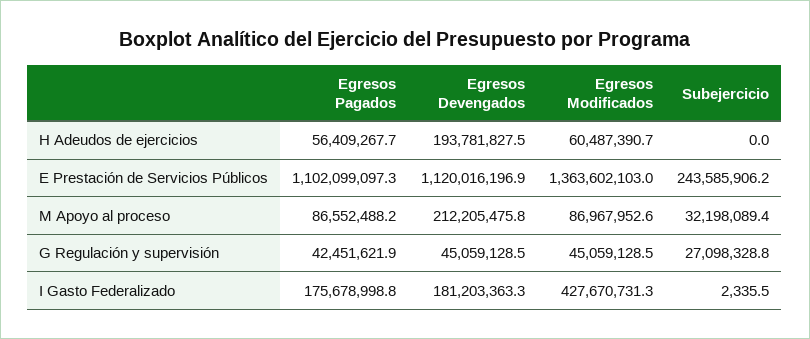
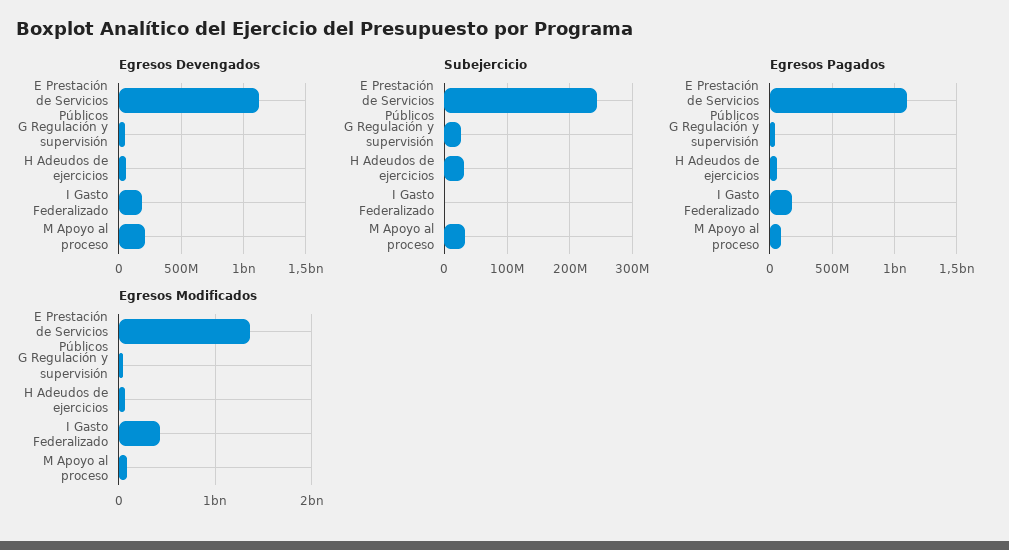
Egresos Devengados, H Adeudos de ejercicios: 193781827.5 -> 50000000
Subejercicio, H Adeudos de ejercicios: 0 -> 30000000

